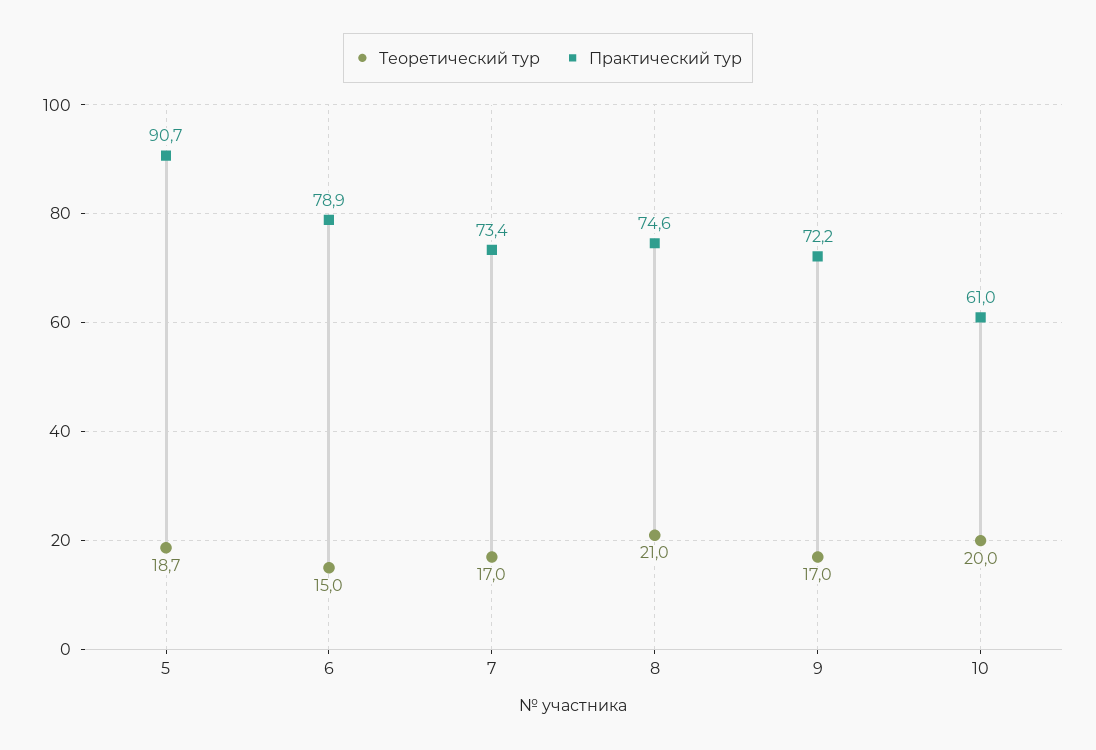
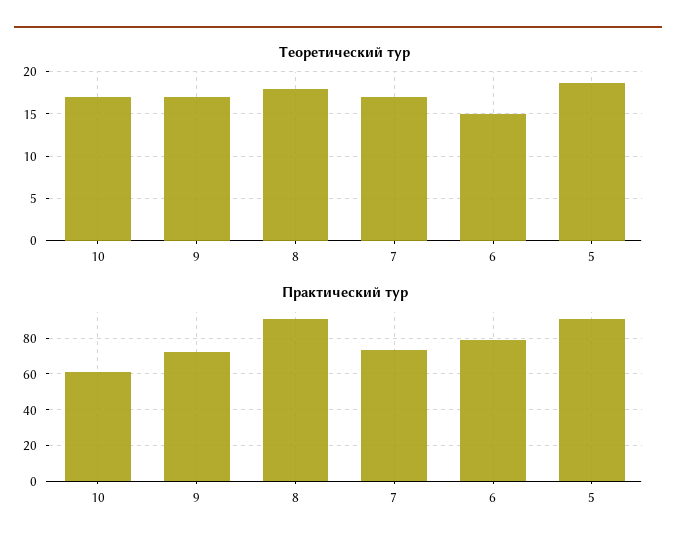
Теоретический тур, 8: 21 -> 18
Практический тур, 8: 74.6 -> 90
Теоретический тур, 10: 20 -> 17

